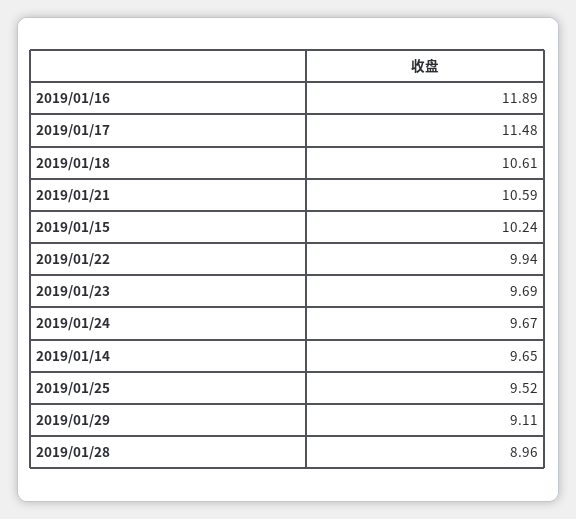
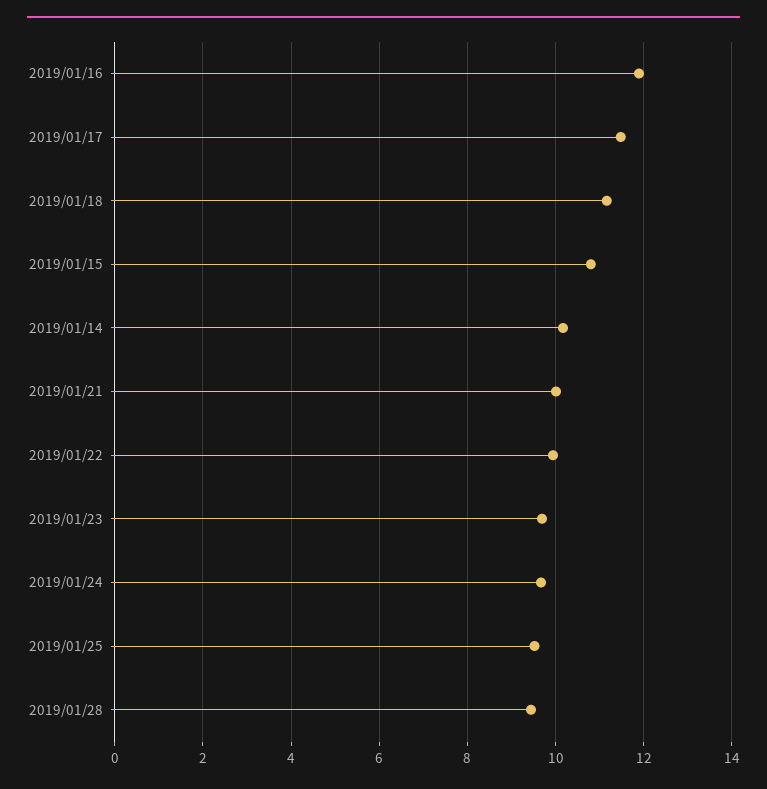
2019/01/18: 10.61 -> 11.2
2019/01/21: 10.59 -> 10
2019/01/15: 10.24 -> 10.8
2019/01/14: 9.65 -> 10.2
2019/01/29: 9.11 -> none
2019/01/28: 8.96 -> 9.4

